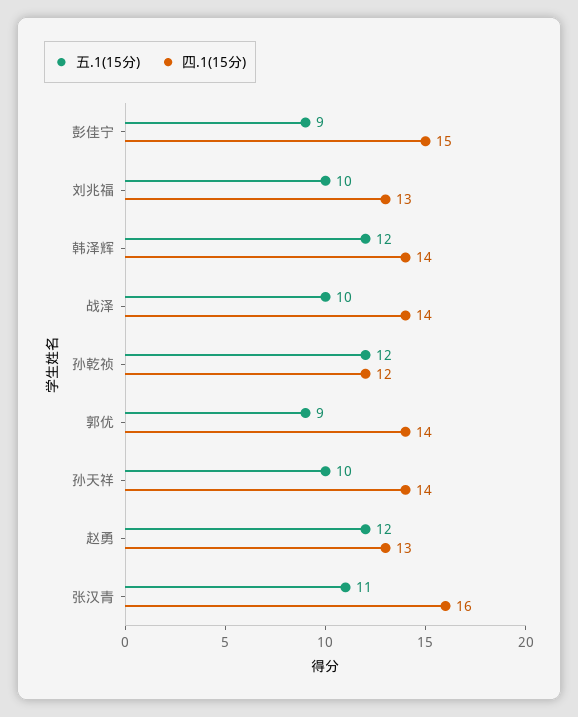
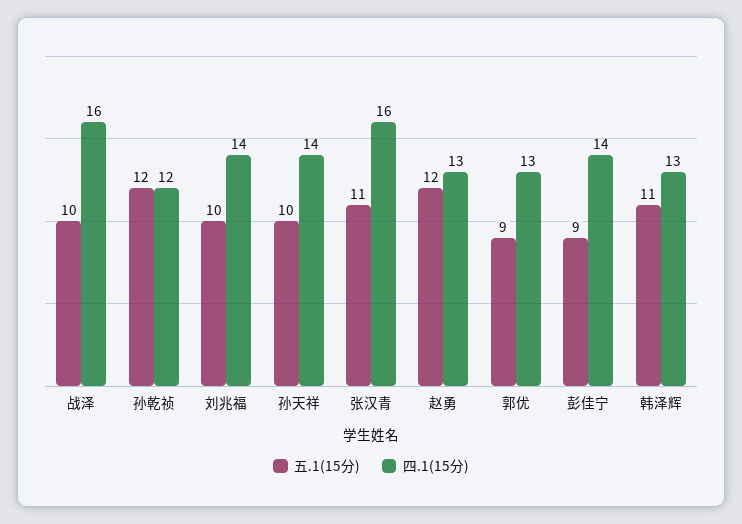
四.1(15分), 彭佳宁: 15 -> 14
四.1(15分), 刘兆福: 13 -> 14
五.1(15分), 韩泽辉: 12 -> 11
四.1(15分), 韩泽辉: 14 -> 13
四.1(15分), 战泽: 14 -> 16
四.1(15分), 郭优: 14 -> 13

